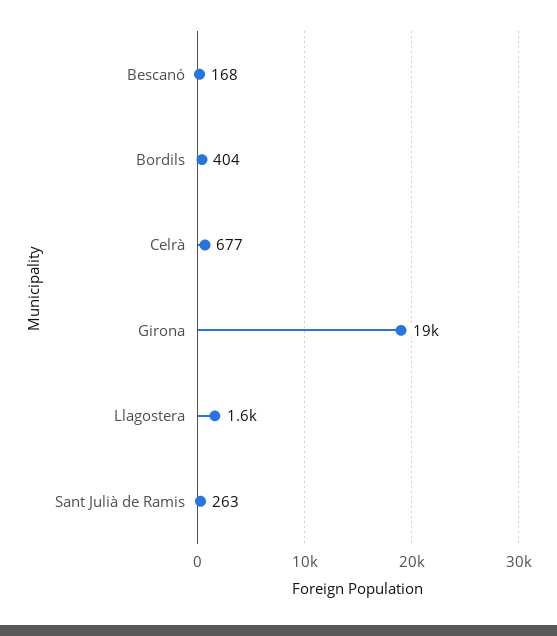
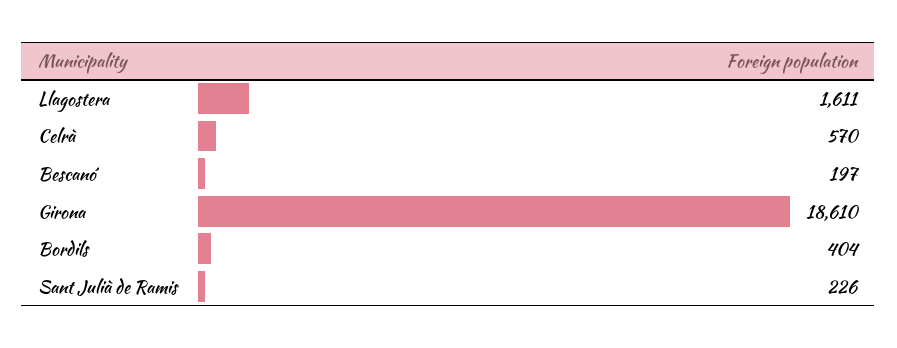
Bescanó: 168 -> 197
Celrà: 677 -> 570
Sant Julià de Ramis: 263 -> 226

